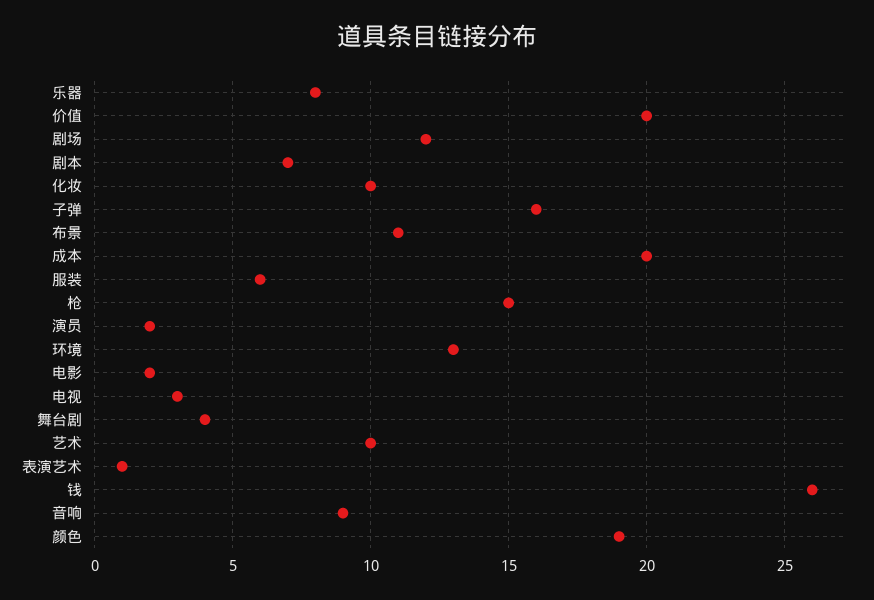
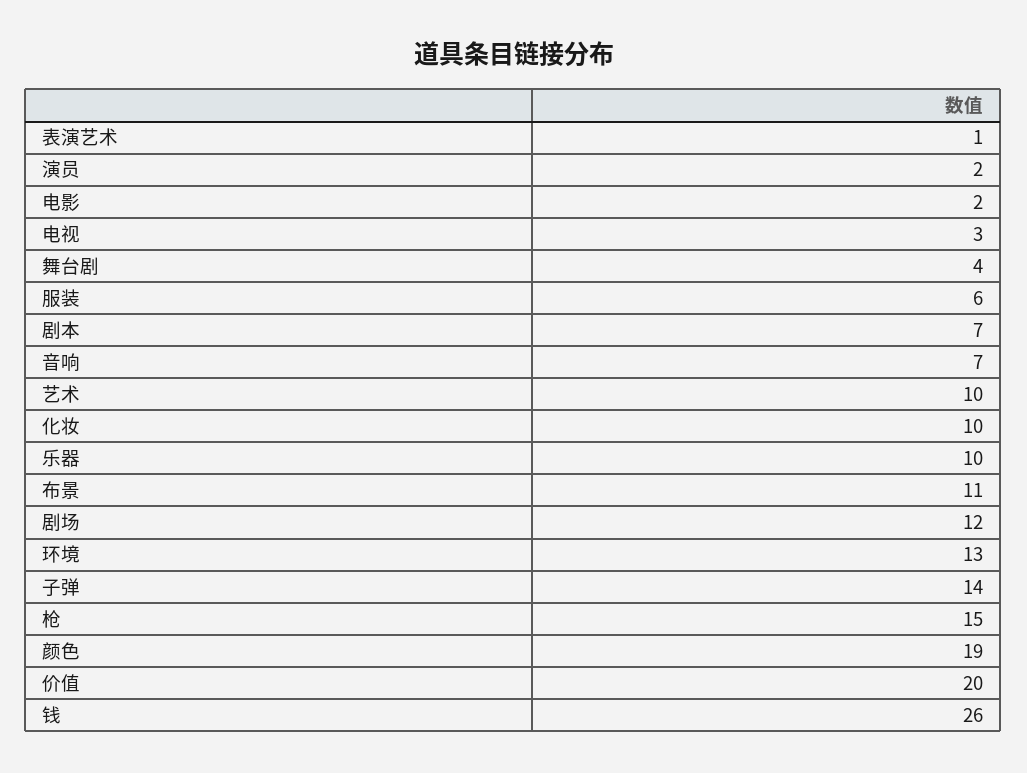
乐器: 8 -> 10
子弹: 16 -> 14
成本: 20 -> none
音响: 9 -> 7

